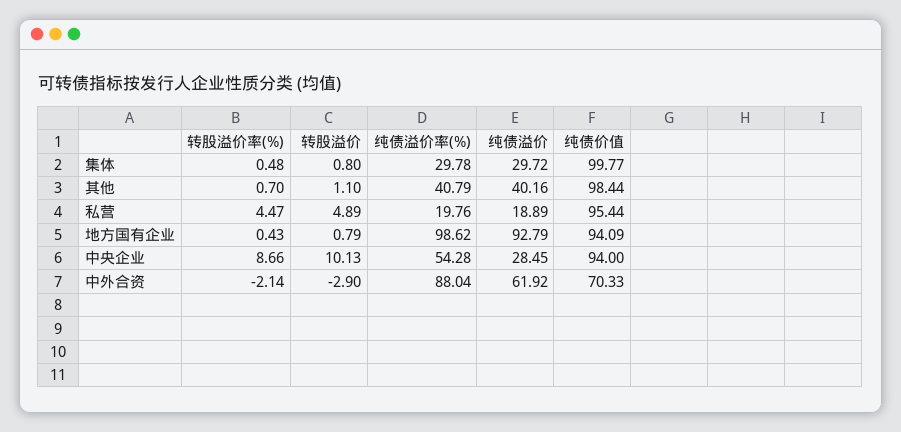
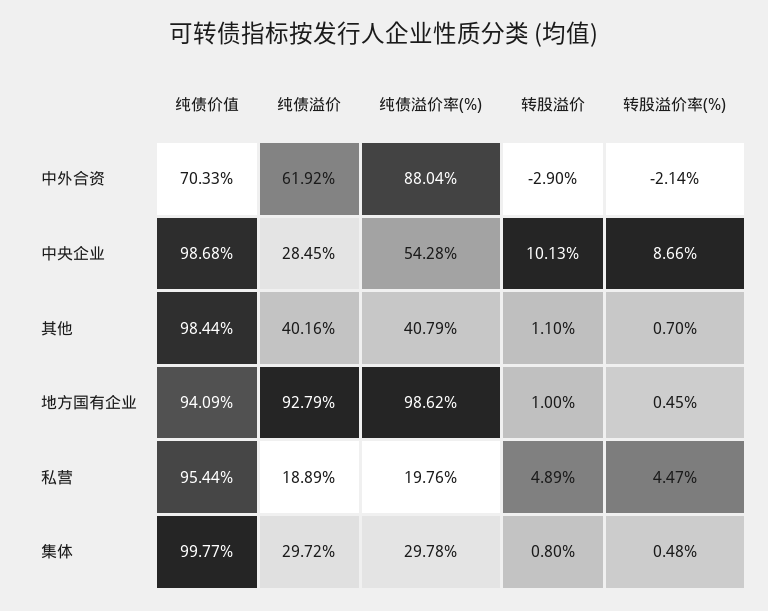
转股溢价率(%), 地方国有企业: 0.43 -> 0.45
转股溢价, 地方国有企业: 0.79 -> 1
纯债价值, 中央企业: 94 -> 98.68

